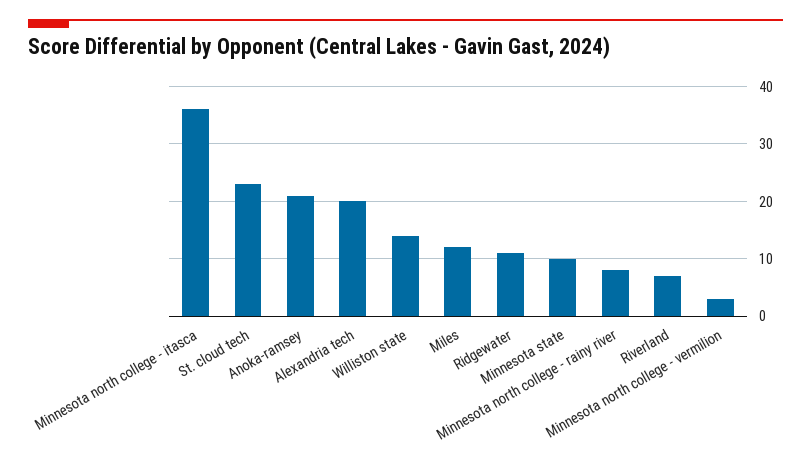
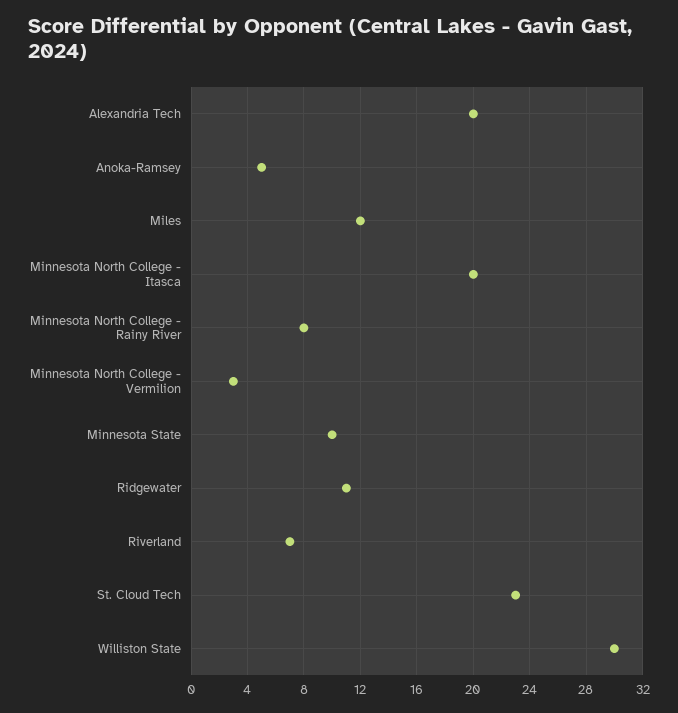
Minnesota north college - itasca: 35 -> 20
Anoka-ramsey: 20 -> 5
Williston state: 15 -> 30

